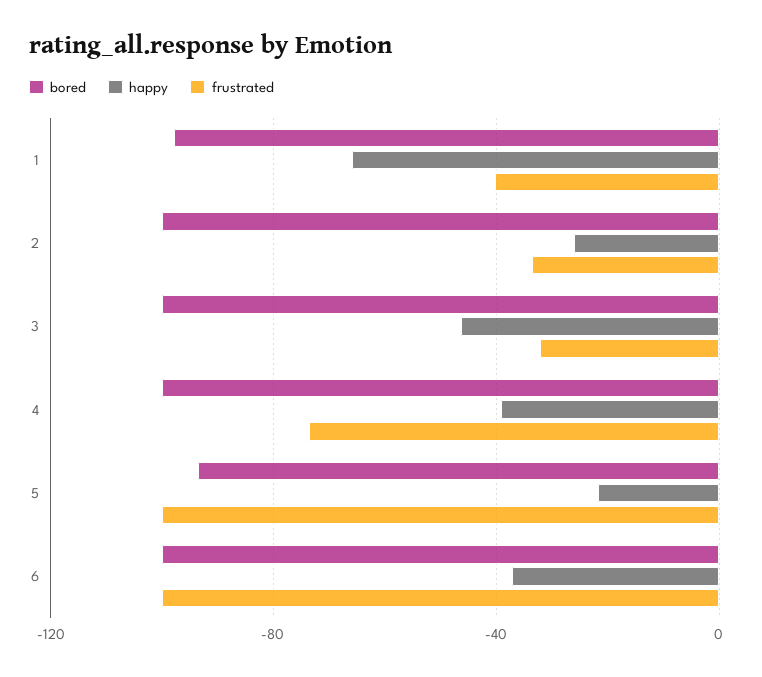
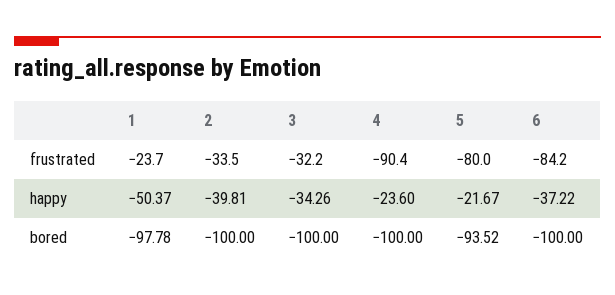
happy, 1: -65 -> -50.37
frustrated, 1: -40 -> -23.7
happy, 2: -25 -> -39.81
happy, 3: -45 -> -34.26
happy, 4: -40 -> -23.6
frustrated, 4: -75 -> -90.4
frustrated, 5: -100 -> -80
frustrated, 6: -100 -> -84.2

